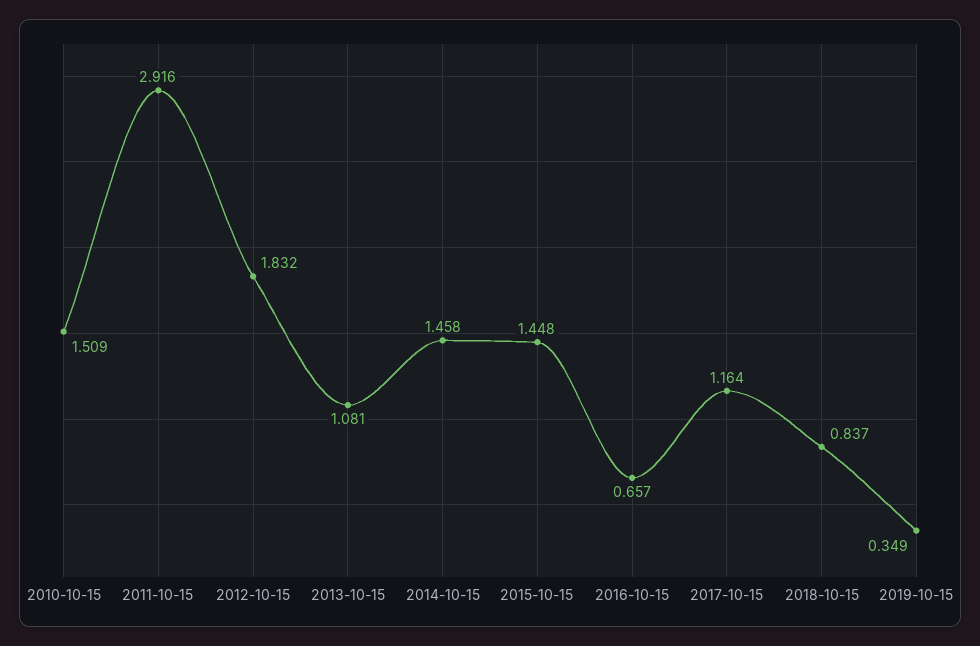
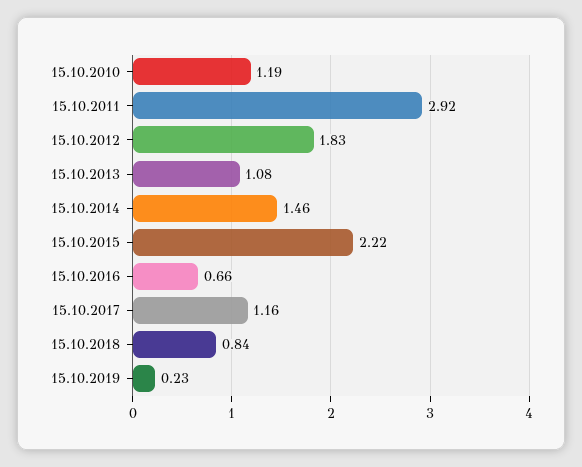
2010-10-15: 1.509 -> 1.19
2015-10-15: 1.448 -> 2.22
2019-10-15: 0.349 -> 0.23

